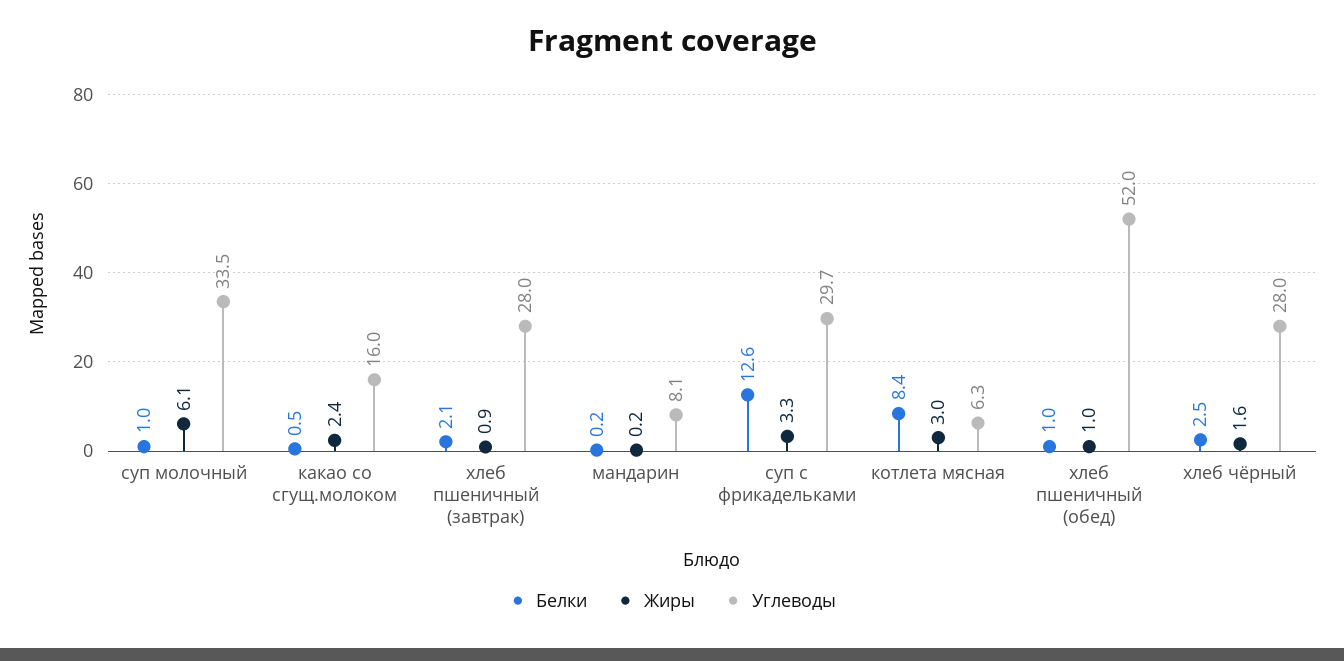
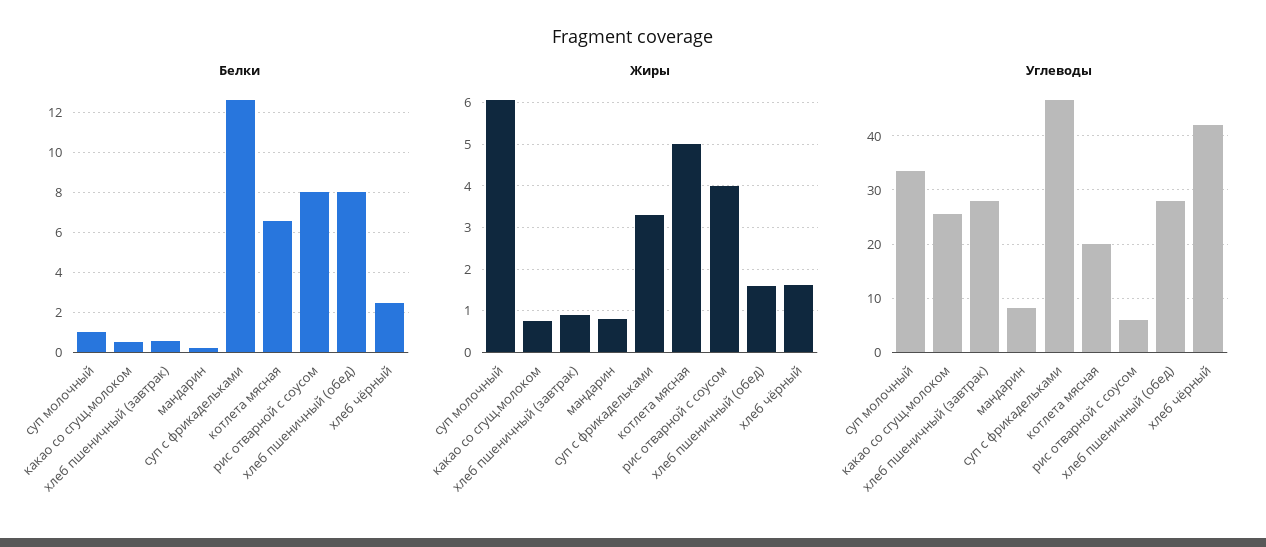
Жиры, какао со сгущ.молоком: 2.4 -> 0.8
Углеводы, какао со сгущ.молоком: 16 -> 26
Белки, хлеб пшеничный (завтрак): 2.1 -> 0.5
Жиры, мандарин: 0.2 -> 0.8
Углеводы, суп с фрикадельками: 29.7 -> 46
Белки, котлета мясная: 8.4 -> 6.5
Жиры, котлета мясная: 3 -> 5
Углеводы, котлета мясная: 6.3 -> 20
Белки, хлеб пшеничный (обед): 1 -> 8
Жиры, хлеб пшеничный (обед): 1 -> 1.6
Углеводы, хлеб пшеничный (обед): 52 -> 28
Углеводы, хлеб чёрный: 28 -> 42
Белки, рис отварной с соусом: none -> 8
Жиры, рис отварной с соусом: none -> 4
Углеводы, рис отварной с соусом: none -> 6

